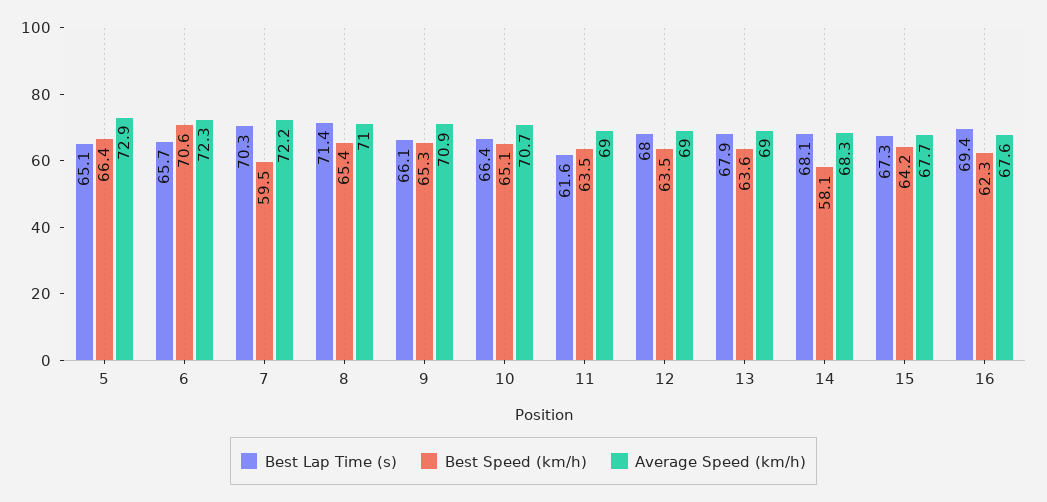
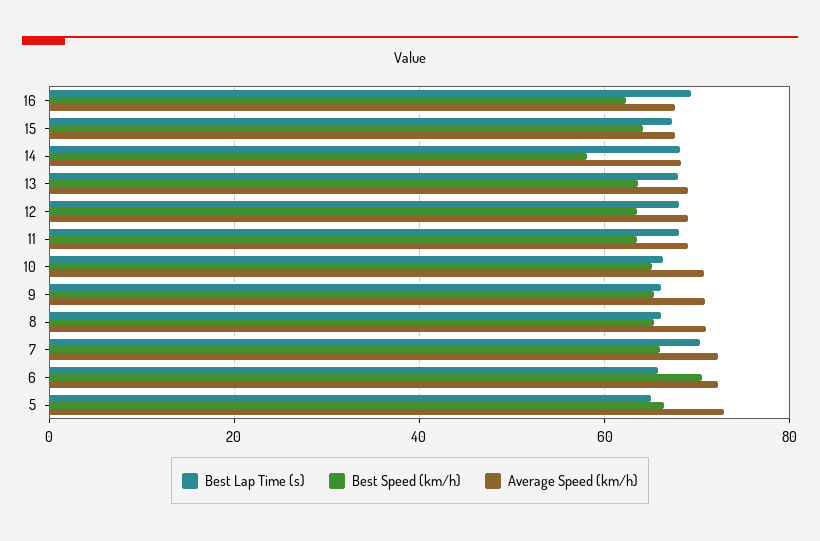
Best Speed (km/h), 7: 59.5 -> 66
Best Lap Time (s), 8: 71.4 -> 66
Best Lap Time (s), 11: 61.6 -> 68

